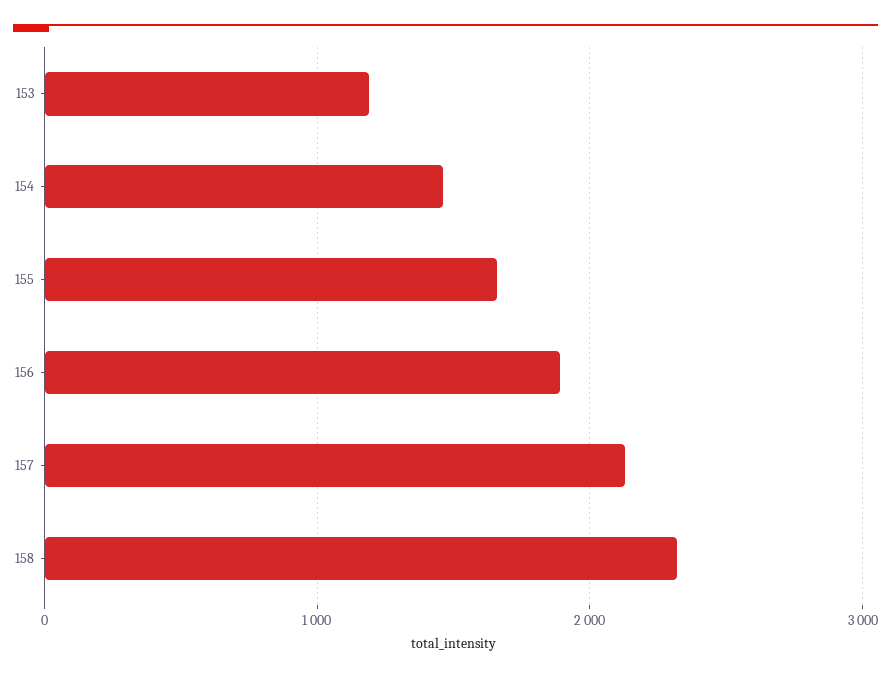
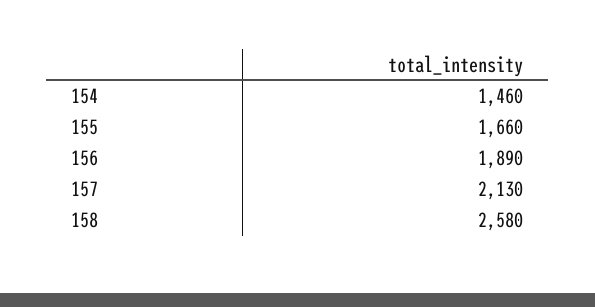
153: 1200 -> none
158: 2300 -> 2580

